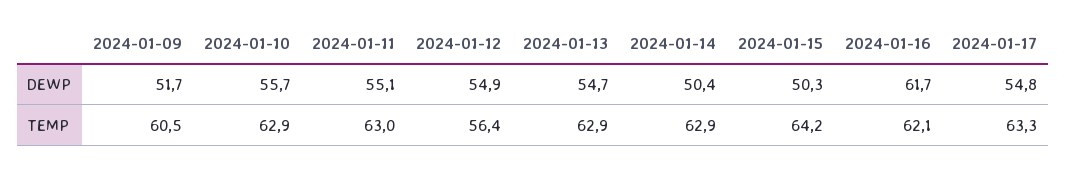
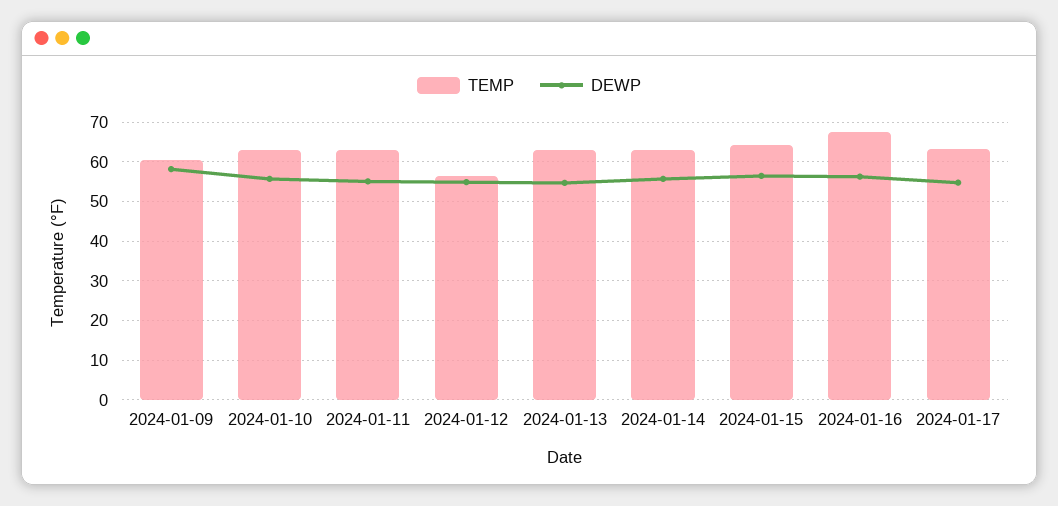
DEWP, 2024-01-09: 51.7 -> 58
DEWP, 2024-01-14: 50.4 -> 56
DEWP, 2024-01-15: 50.3 -> 56
DEWP, 2024-01-16: 61.7 -> 56
TEMP, 2024-01-16: 62.1 -> 68

